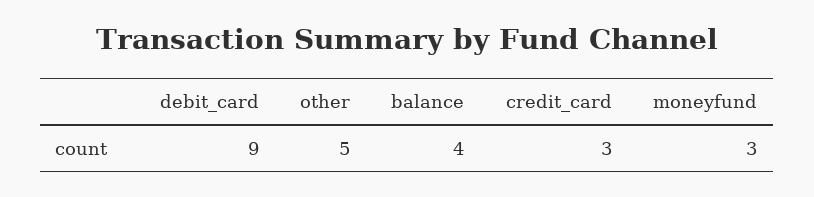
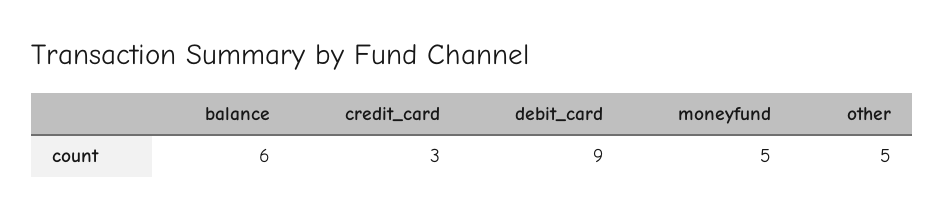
balance: 4 -> 6
moneyfund: 3 -> 5

